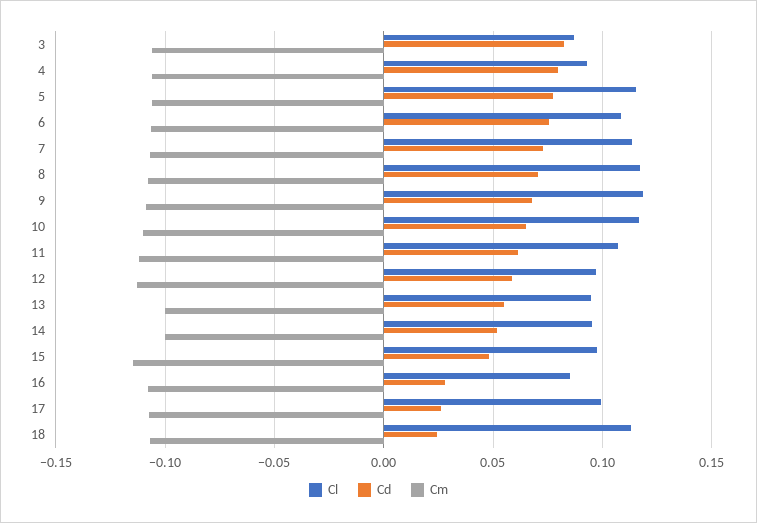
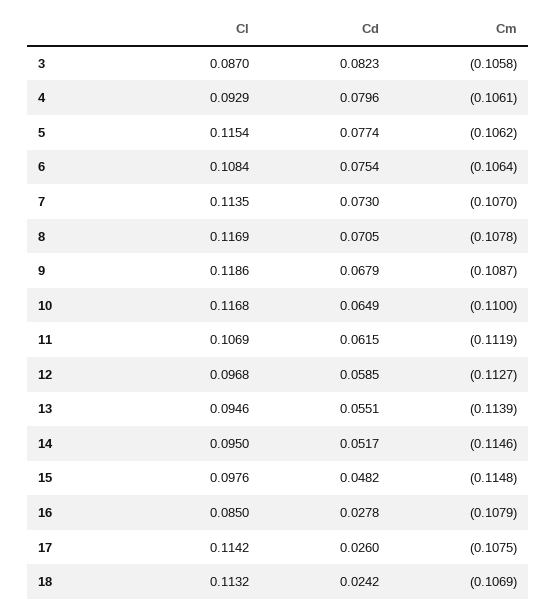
Cm, 13: -0.1 -> -0.1139
Cm, 14: -0.1 -> -0.1146
Cl, 17: 0.1 -> 0.1142

